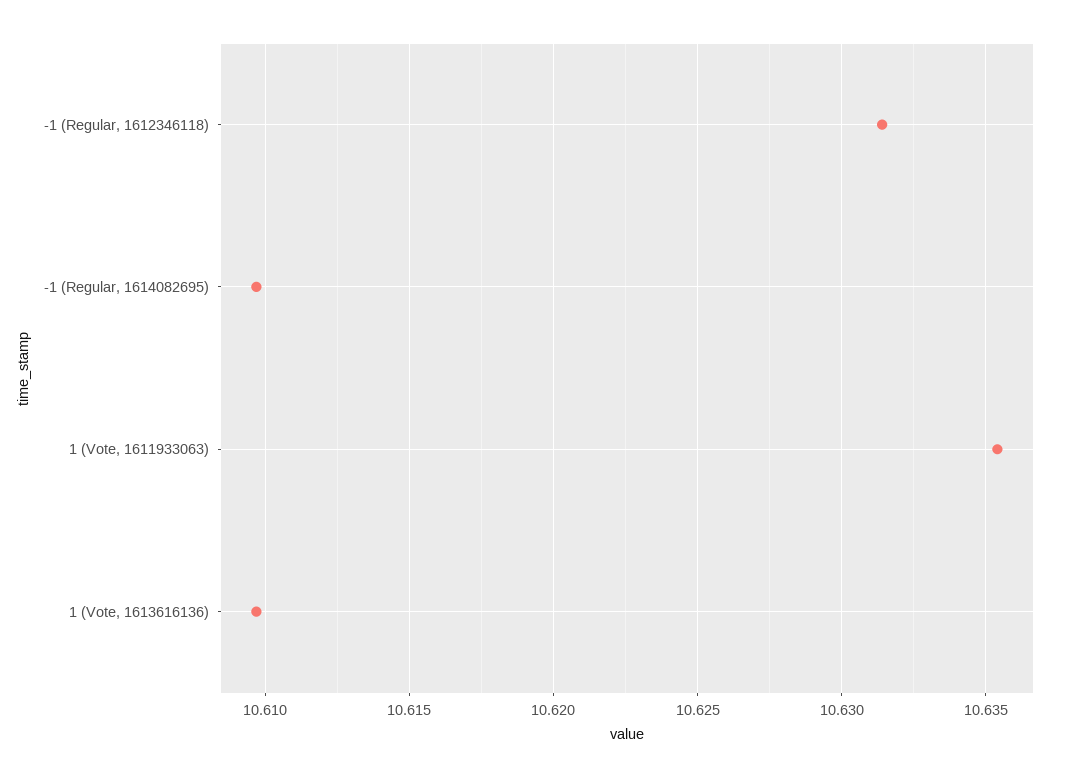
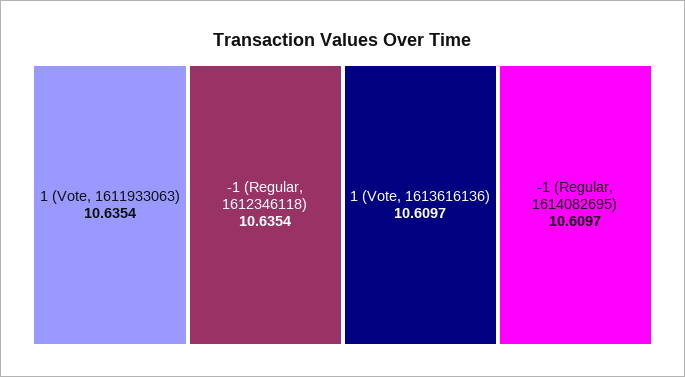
-1 (Regular, 1612346118): 10.6315 -> 10.6354

